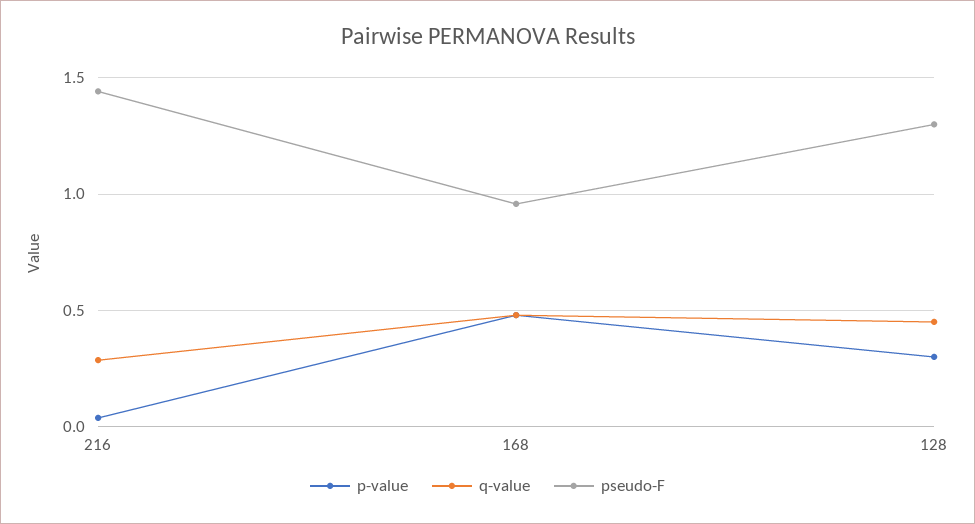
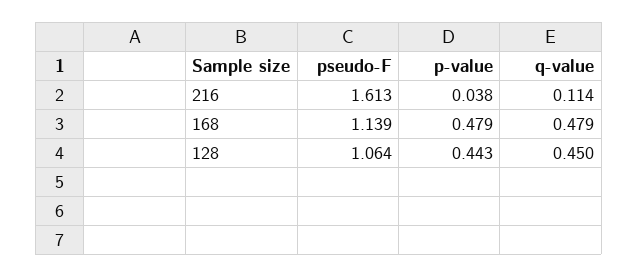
q-value, 216: 0.3 -> 0.114
pseudo-F, 216: 1.45 -> 1.613
pseudo-F, 168: 0.95 -> 1.139
p-value, 128: 0.3 -> 0.443
pseudo-F, 128: 1.3 -> 1.064

